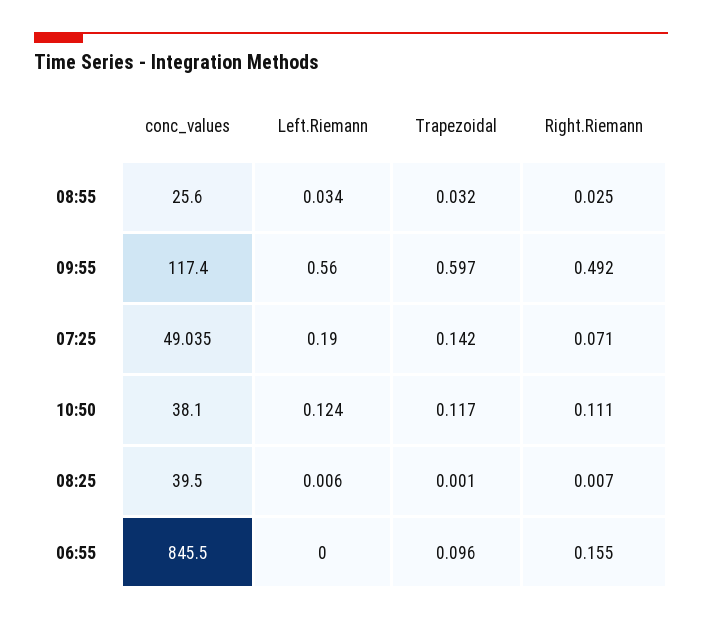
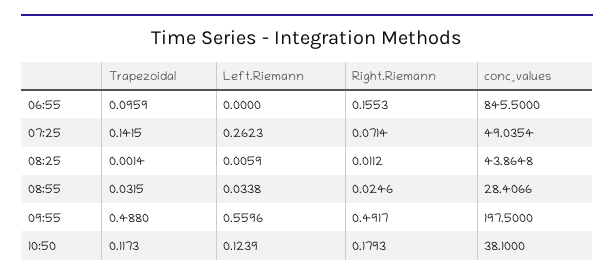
conc_values, 08:55: 25.6 -> 28.4066
conc_values, 09:55: 117.4 -> 197.5
Trapezoidal, 09:55: 0.597 -> 0.488
Left.Riemann, 07:25: 0.19 -> 0.2623
Right.Riemann, 10:50: 0.111 -> 0.1793
conc_values, 08:25: 39.5 -> 43.8648
Right.Riemann, 08:25: 0.007 -> 0.0112

